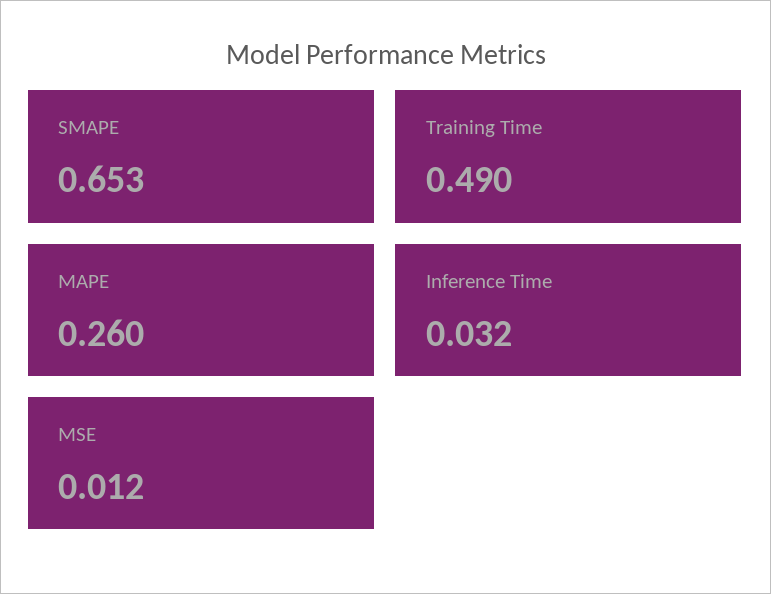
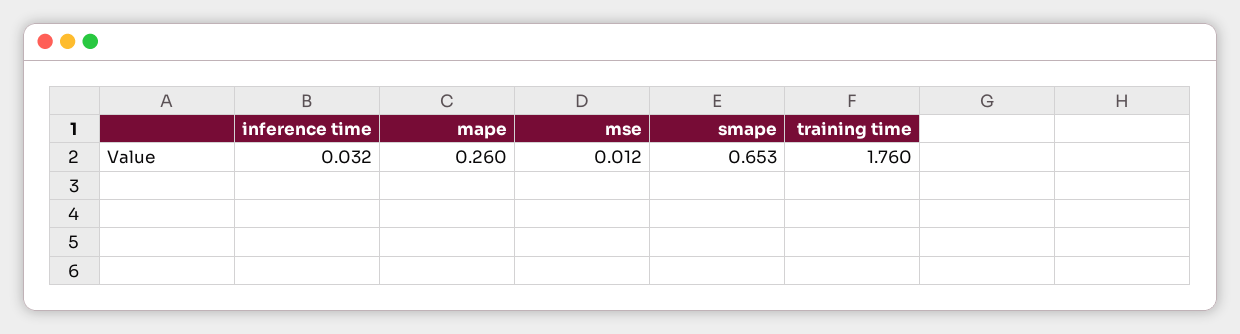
Training Time: 0.49 -> 1.76

